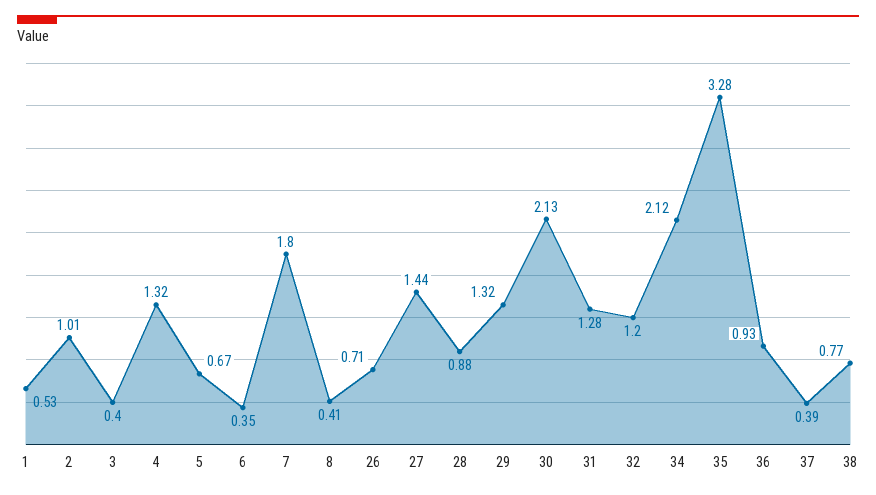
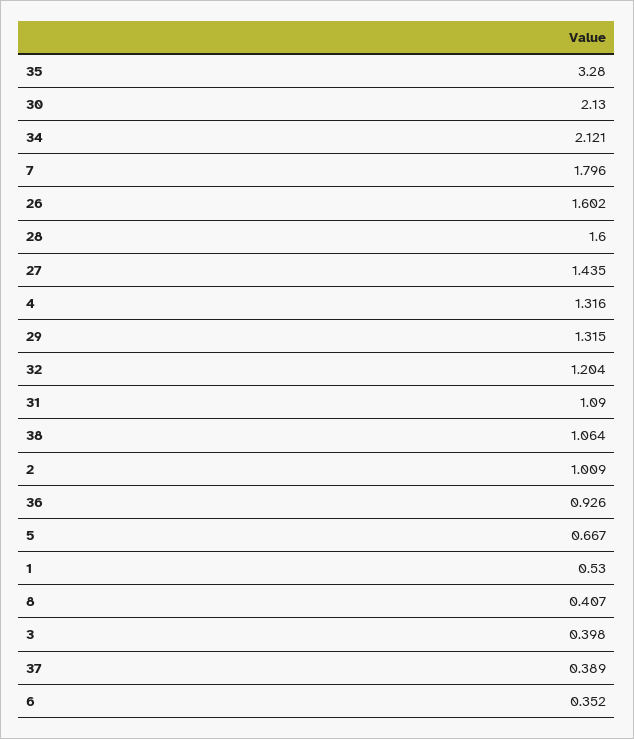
26: 0.71 -> 1.602
28: 0.88 -> 1.6
31: 1.28 -> 1.09
38: 0.77 -> 1.064

